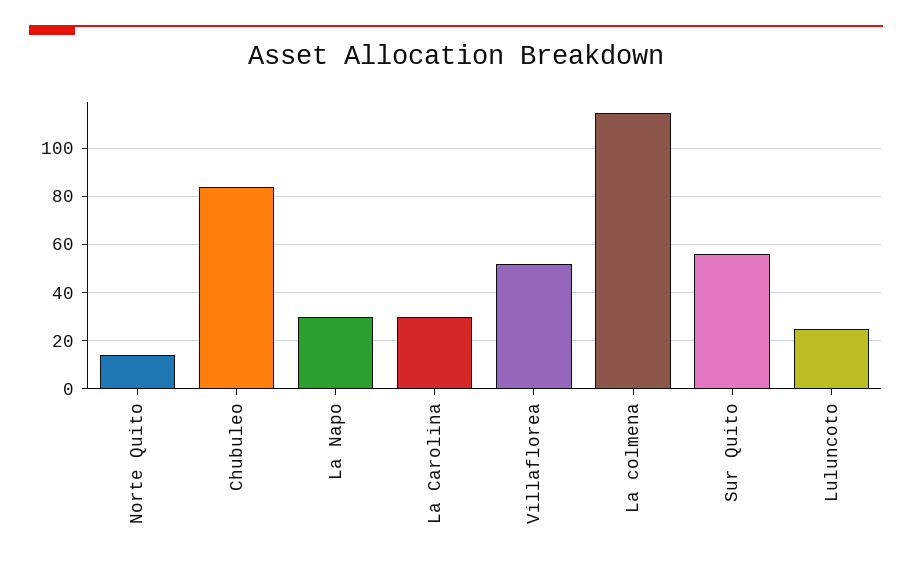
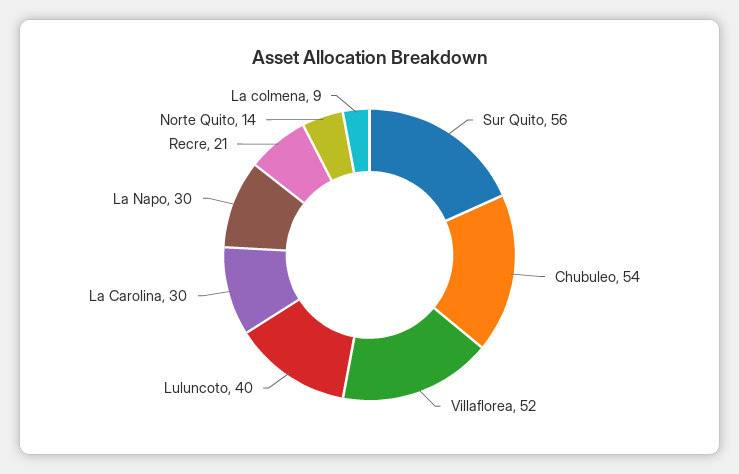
Chubuleo: 85 -> 54
La colmena: 115 -> 9
Luluncoto: 25 -> 40
Recre: none -> 21

